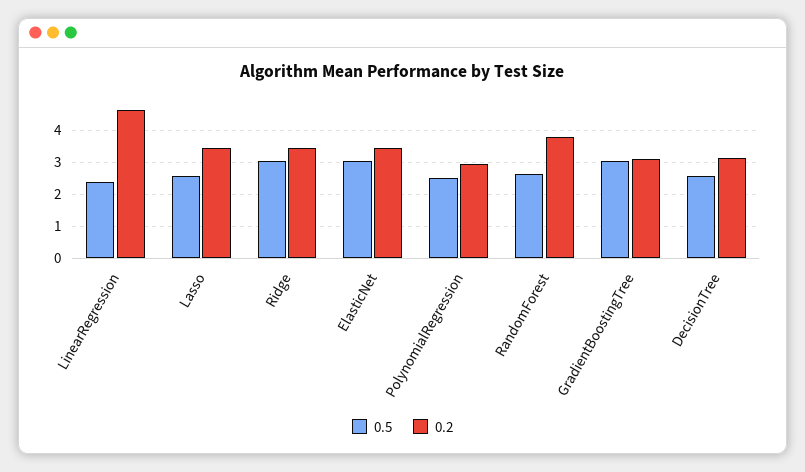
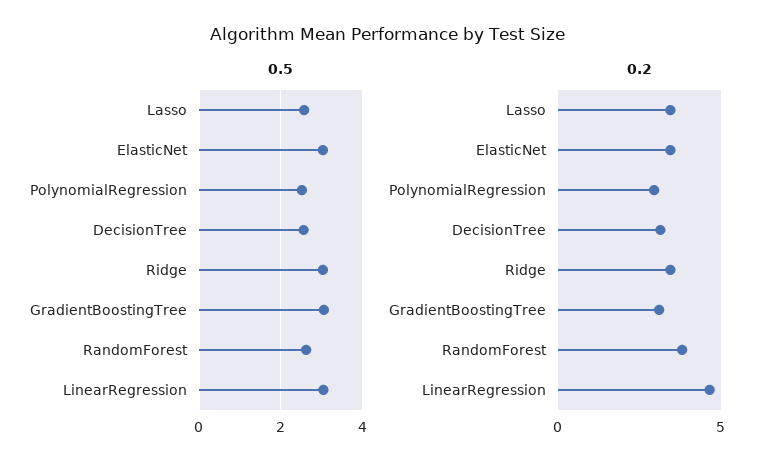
0.5, LinearRegression: 2.4 -> 3

